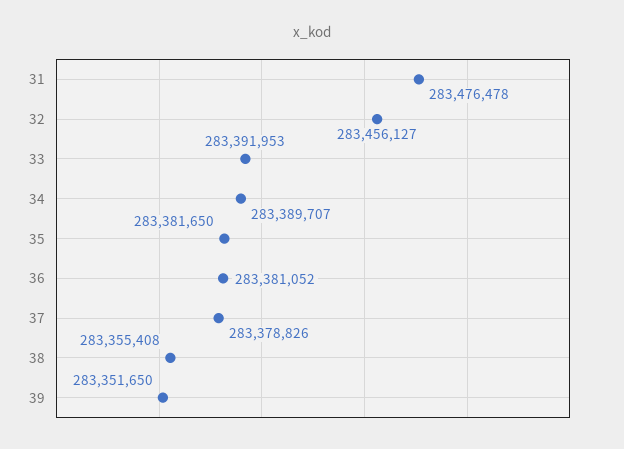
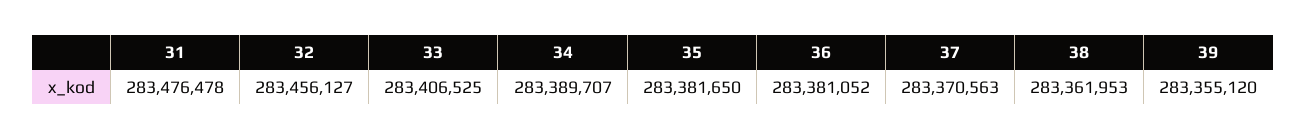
33: 283391953 -> 283406525
37: 283378826 -> 283370563
38: 283355408 -> 283361953
39: 283351650 -> 283355120

